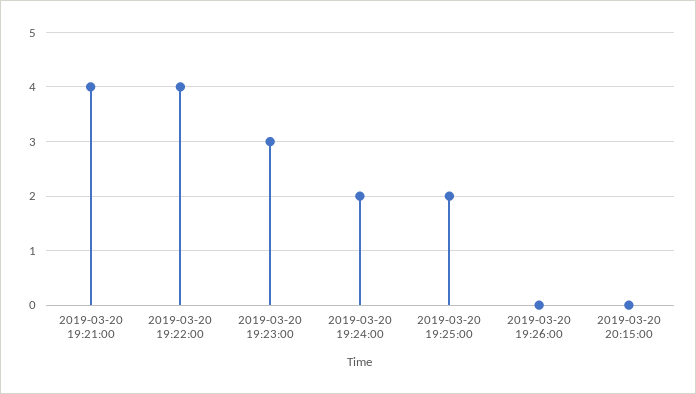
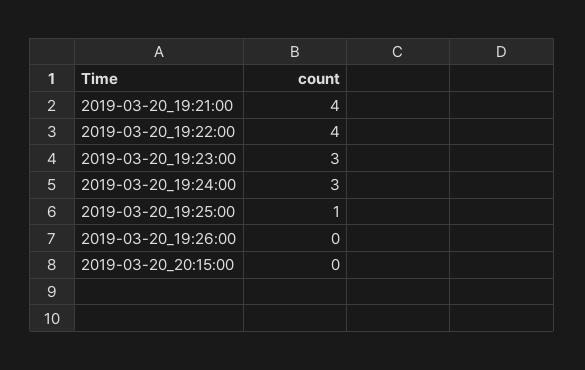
2019-03-20 19:24:00: 2 -> 3
2019-03-20 19:25:00: 2 -> 1

